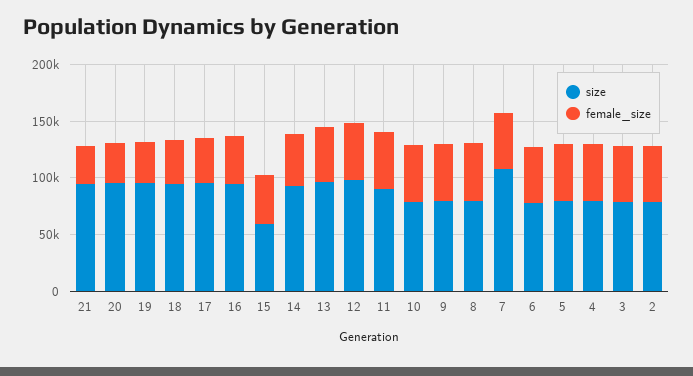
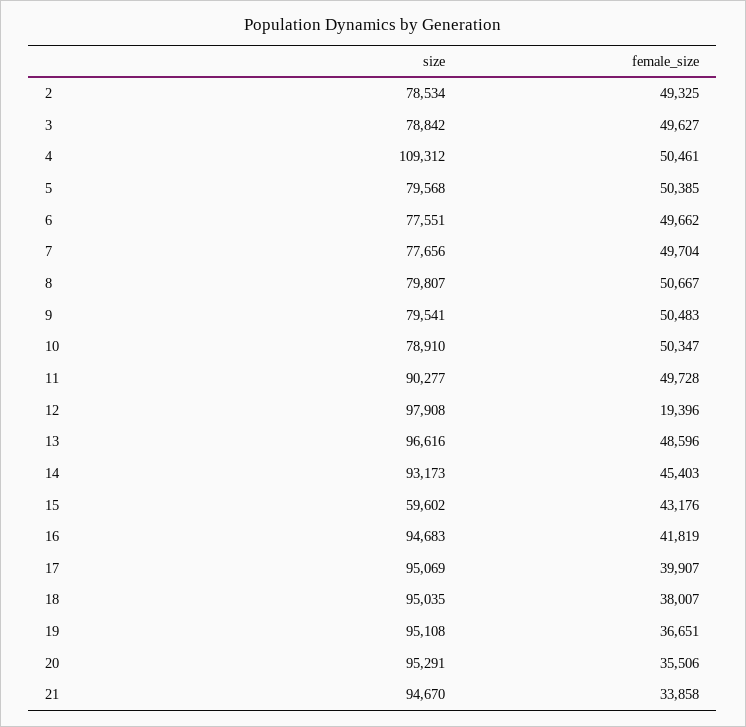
female_size, 12: 50000 -> 19396
size, 7: 110000 -> 77656
size, 4: 80000 -> 109312

